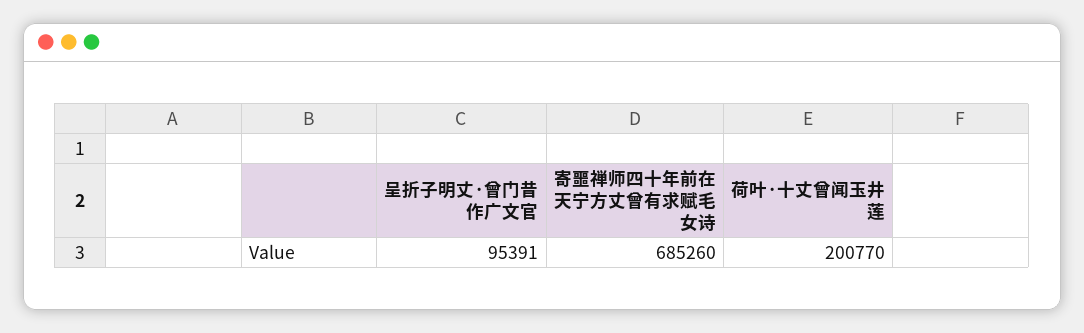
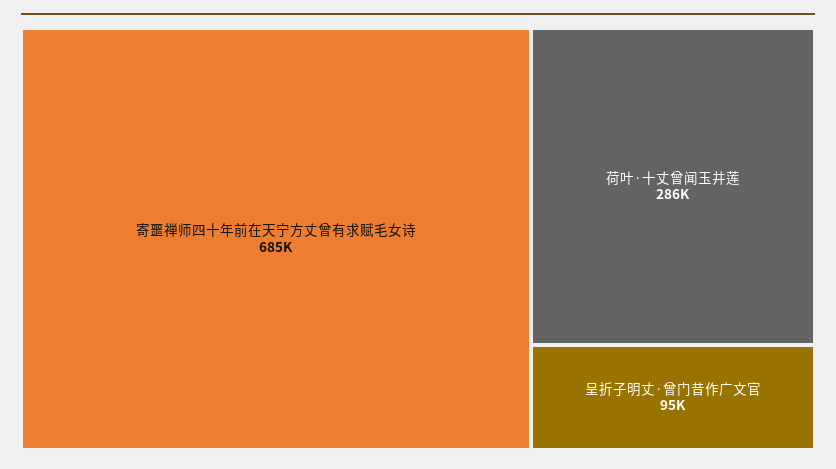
荷叶·十丈曾闻玉井莲: 200770 -> 286000

